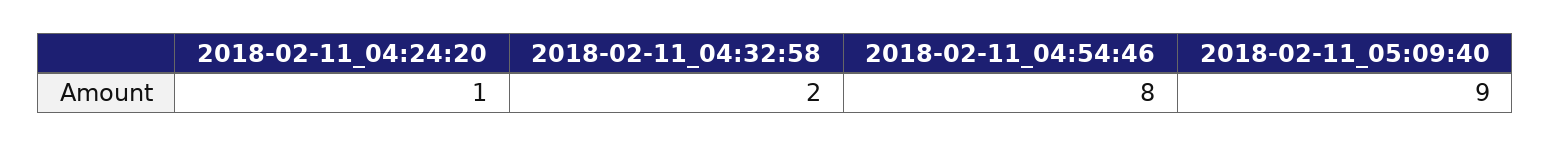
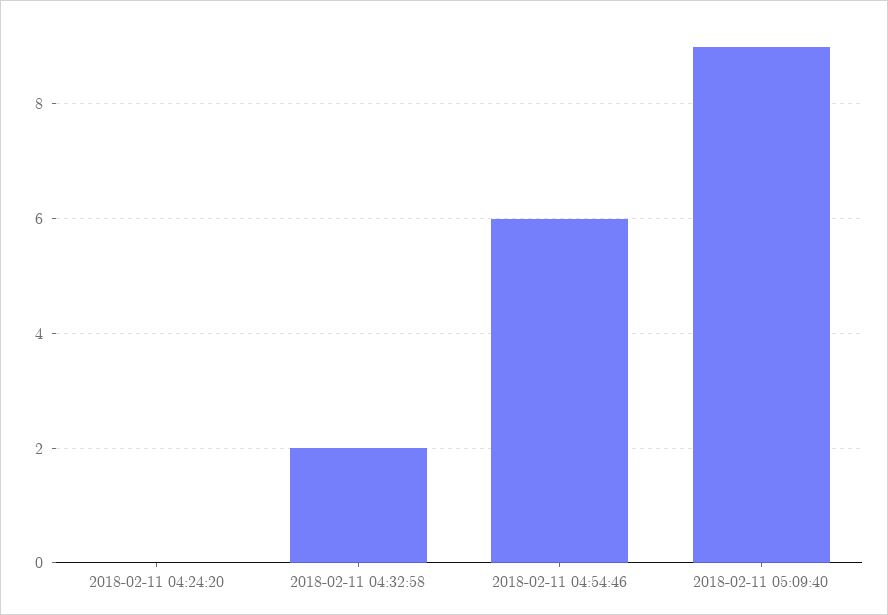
2018-02-11_04:24:20: 1 -> 0
2018-02-11_04:54:46: 8 -> 6

